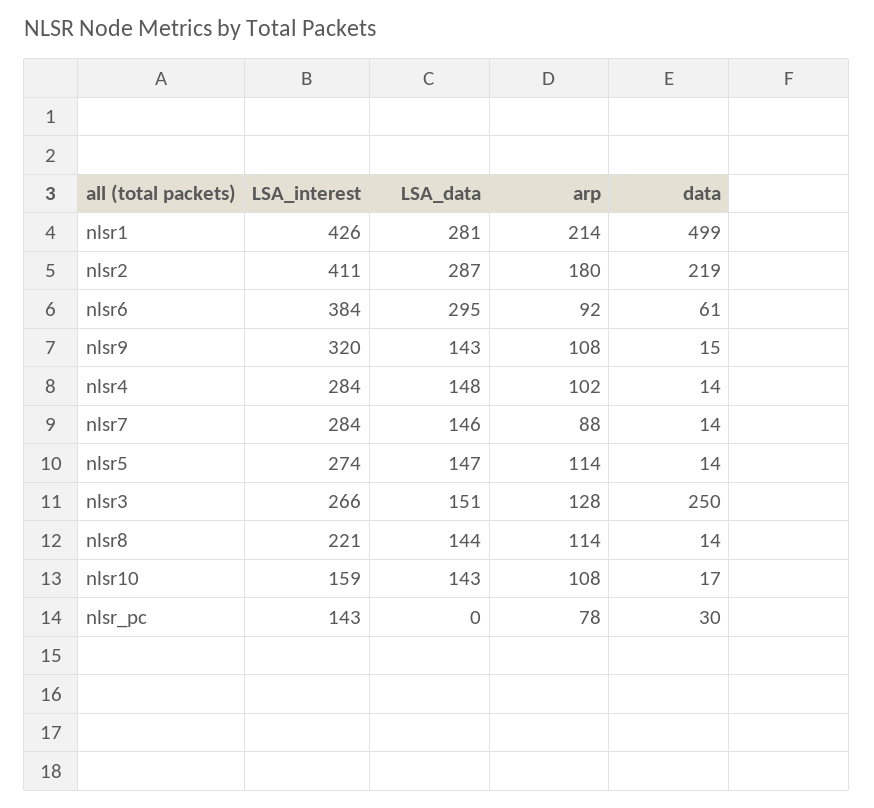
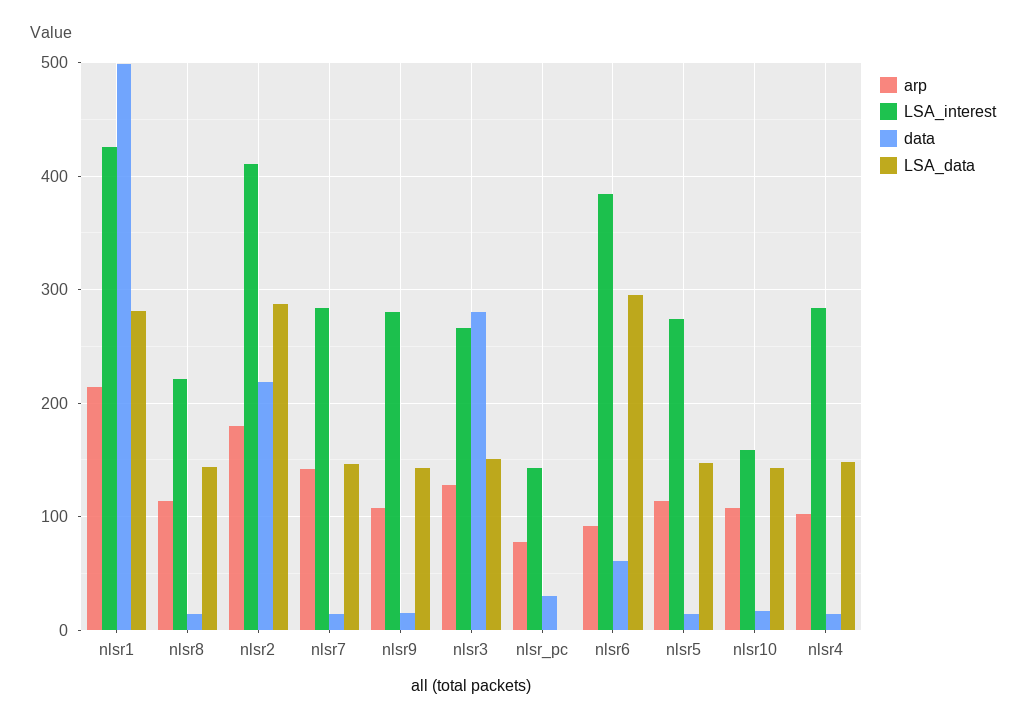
LSA_interest, nlsr9: 320 -> 280
arp, nlsr7: 88 -> 140
data, nlsr3: 250 -> 280

